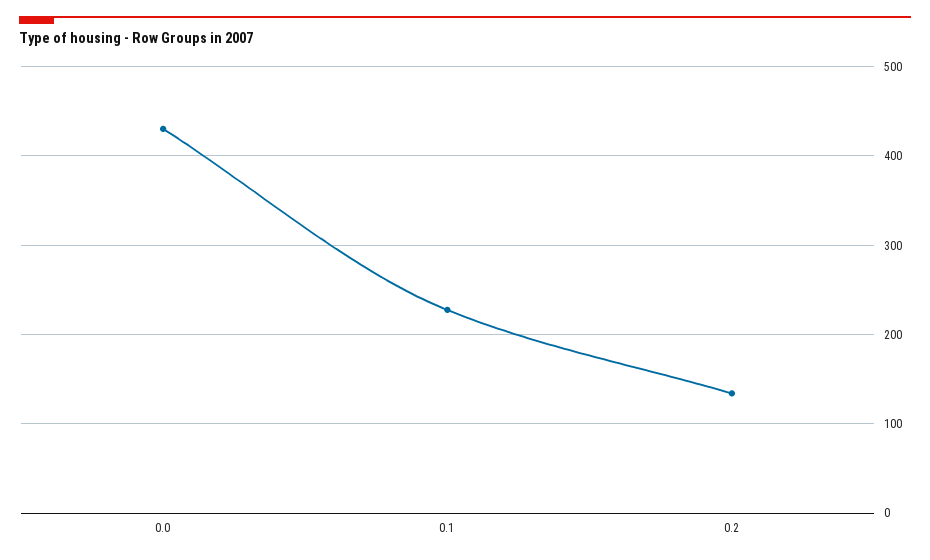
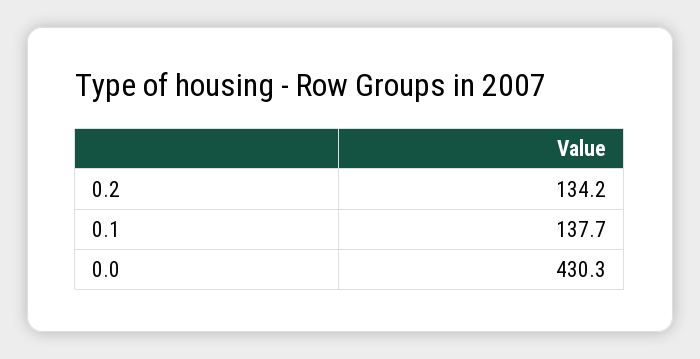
0.1: 230 -> 137.7

